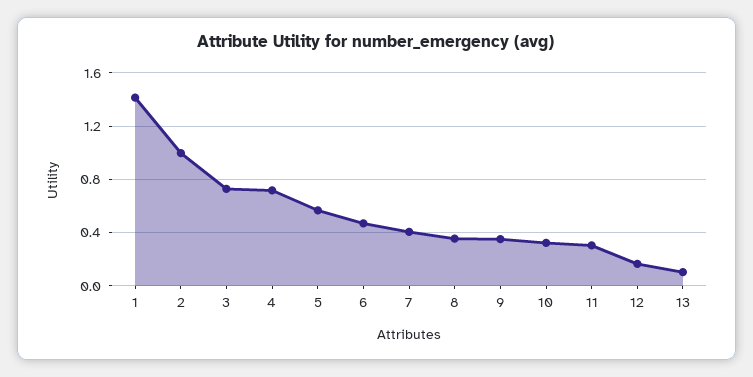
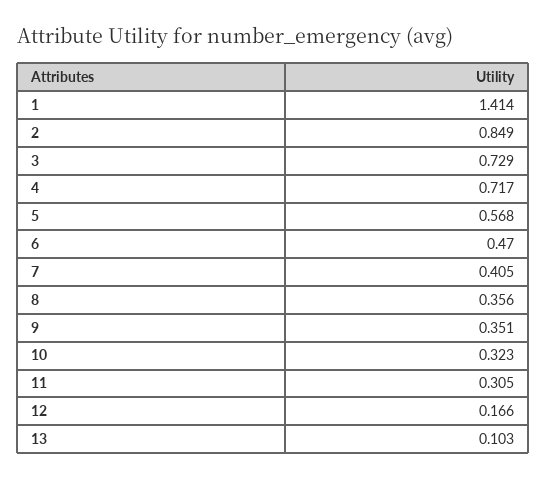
2: 1 -> 0.849

